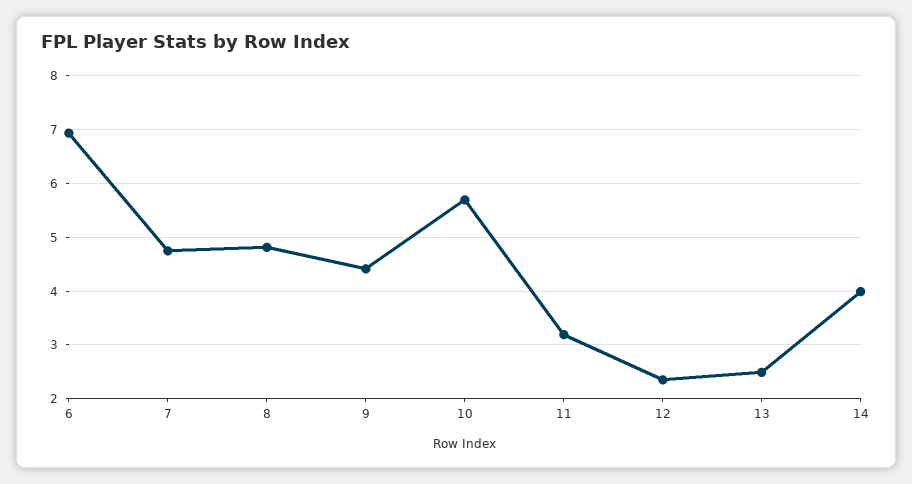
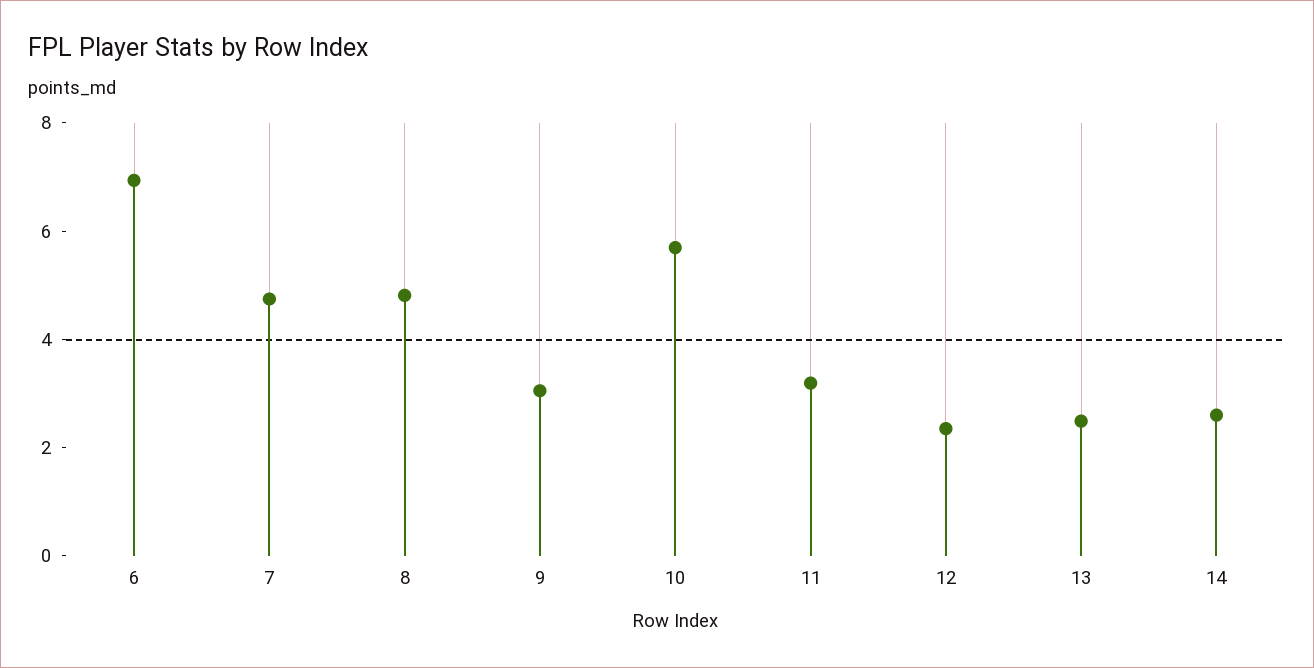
9: 4.4 -> 3
14: 4 -> 2.5

